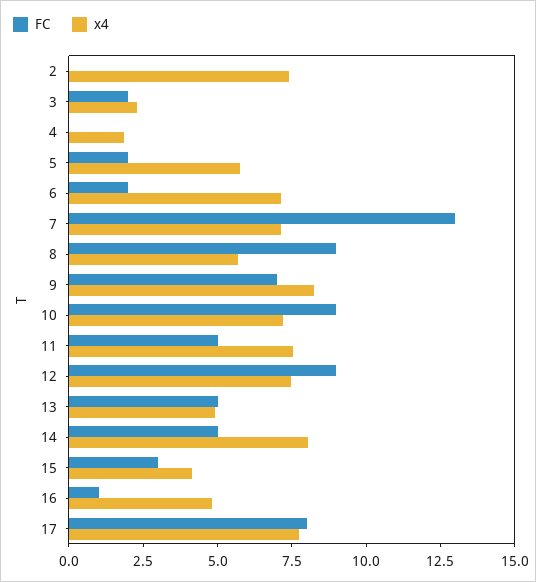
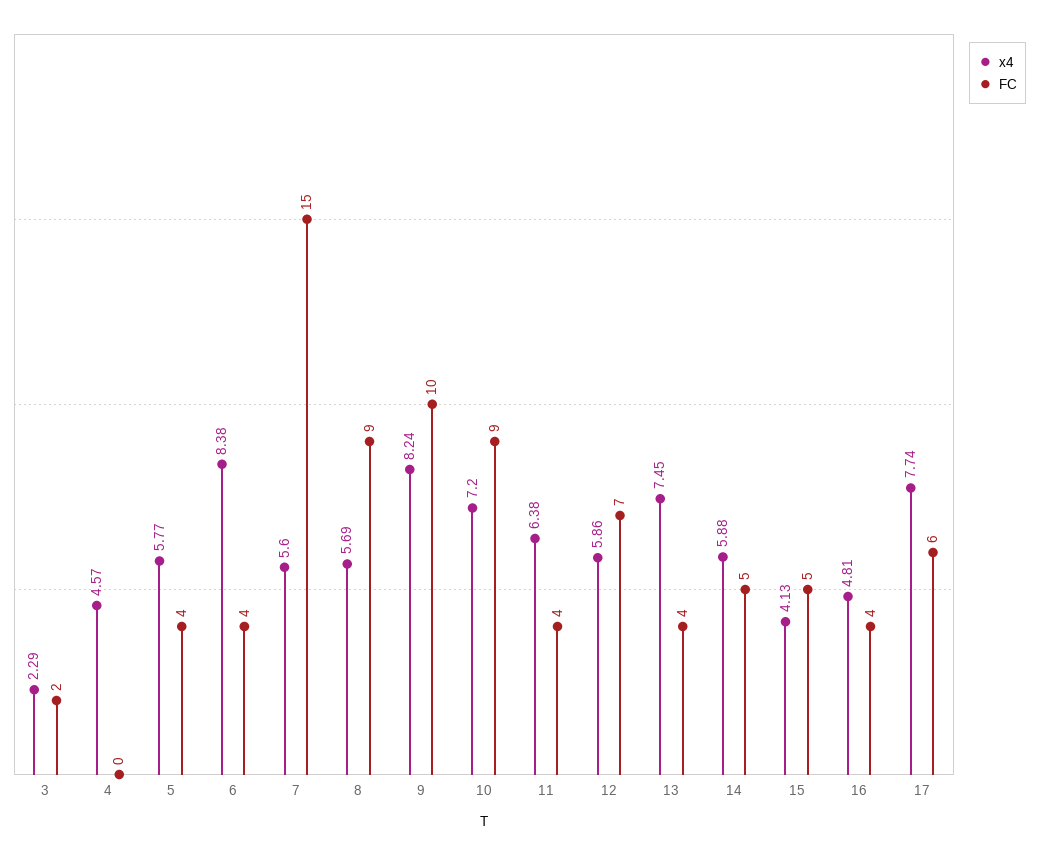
FC, 2: 0 -> none
x4, 2: 7.5 -> none
x4, 4: 2 -> 4.57
FC, 5: 2 -> 4
FC, 6: 2 -> 4
x4, 6: 7 -> 8.38
FC, 7: 13 -> 15
x4, 7: 7 -> 5.6
FC, 9: 7 -> 10
FC, 11: 5 -> 4
x4, 11: 7.5 -> 6.38
FC, 12: 9 -> 7
x4, 12: 7.5 -> 5.86
FC, 13: 5 -> 4
x4, 13: 5 -> 7.45
x4, 14: 8 -> 5.88
FC, 15: 3 -> 5
FC, 16: 1 -> 4
FC, 17: 8 -> 6

